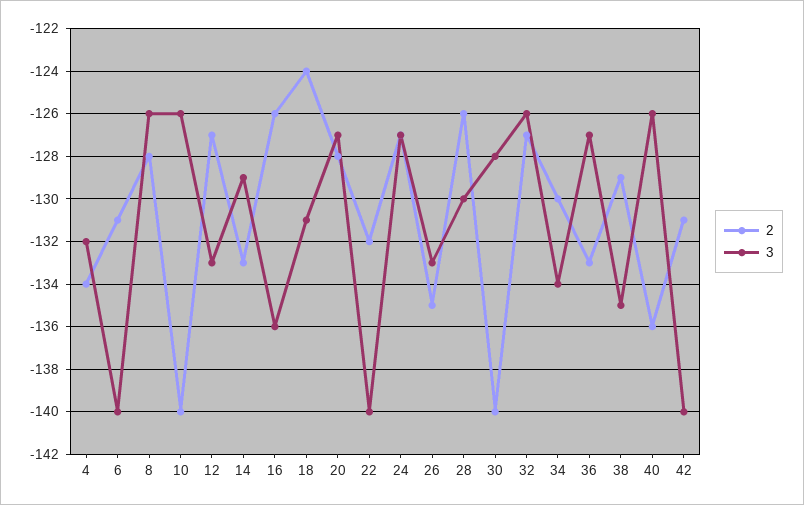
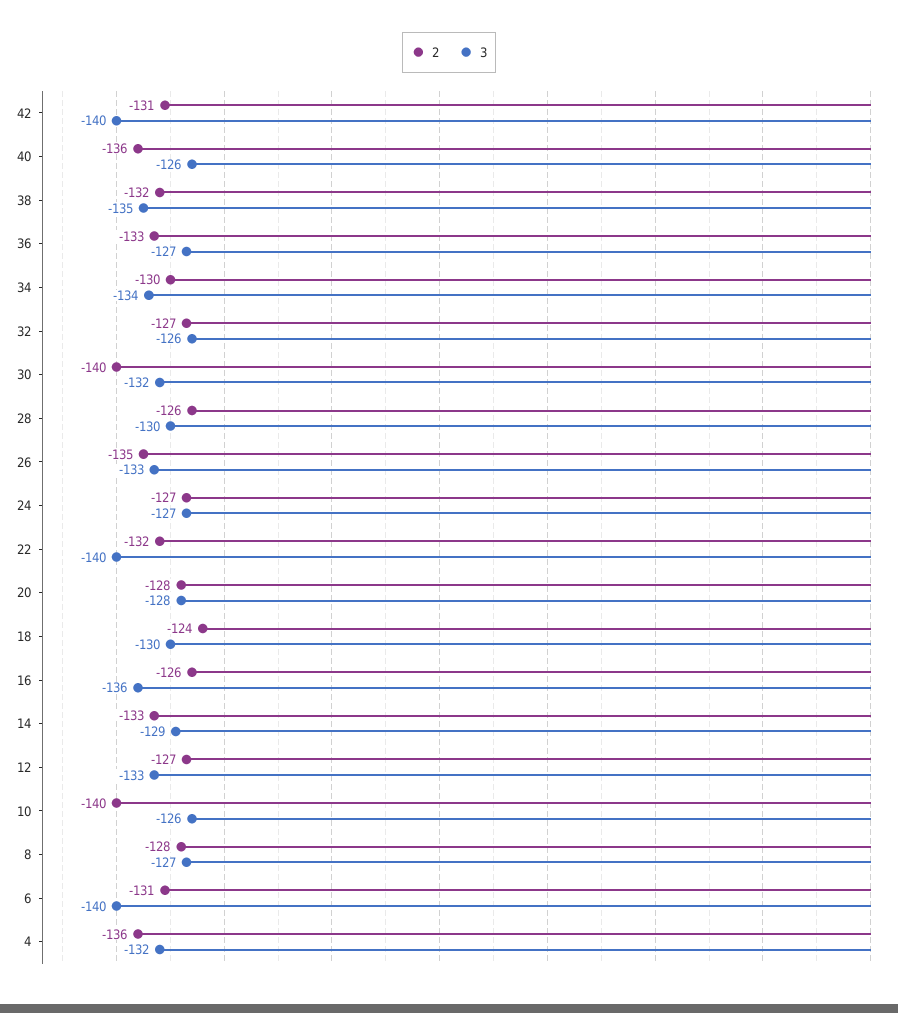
2, 4: -134 -> -136
3, 8: -126 -> -127
3, 18: -131 -> -130
3, 20: -127 -> -128
3, 30: -128 -> -132
2, 38: -129 -> -132

